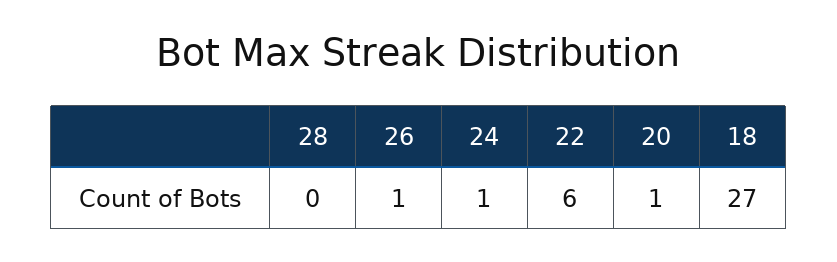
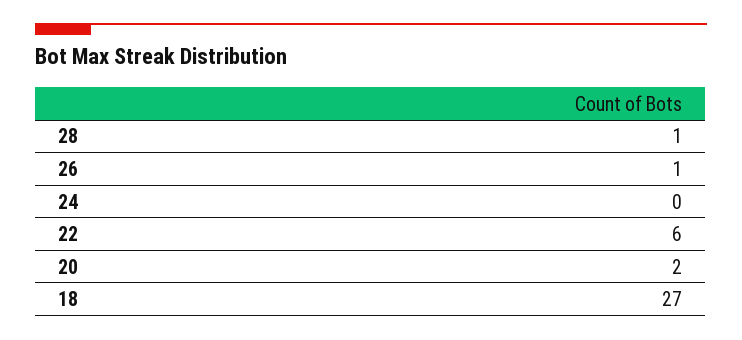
28: 0 -> 1
24: 1 -> 0
20: 1 -> 2

